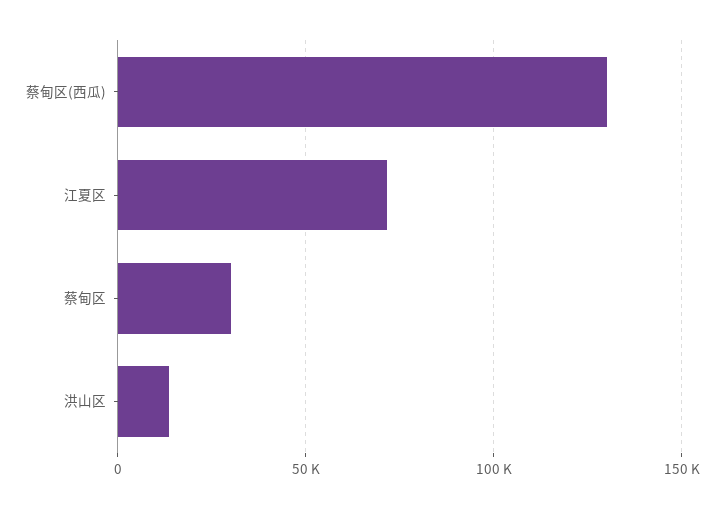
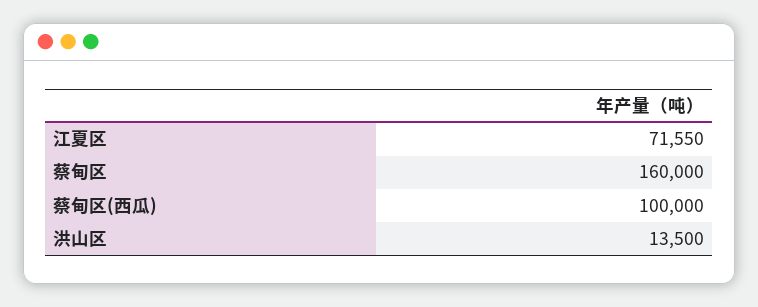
蔡甸区(西瓜): 130000 -> 100000
蔡甸区: 30000 -> 160000

